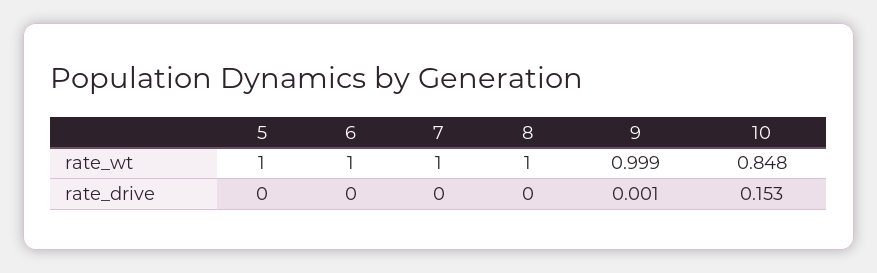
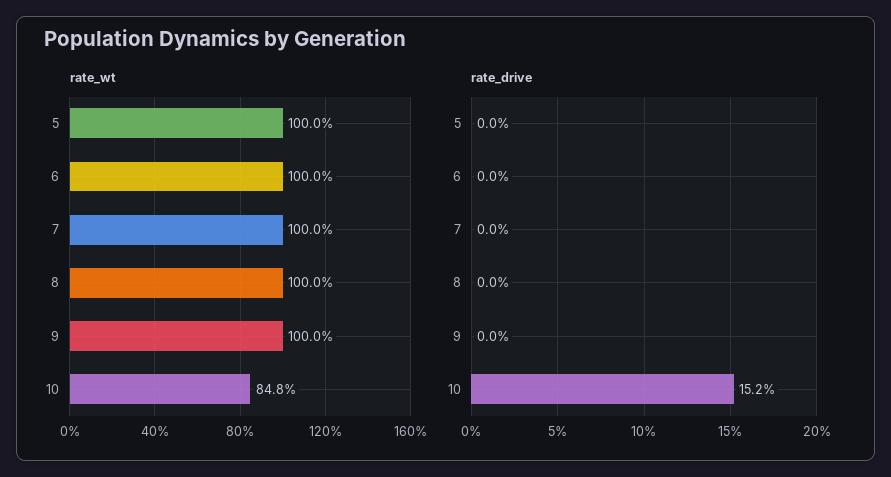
rate_wt, 9: 0.999 -> 1
rate_drive, 9: 0.001 -> 0
rate_drive, 10: 0.153 -> 0.152

